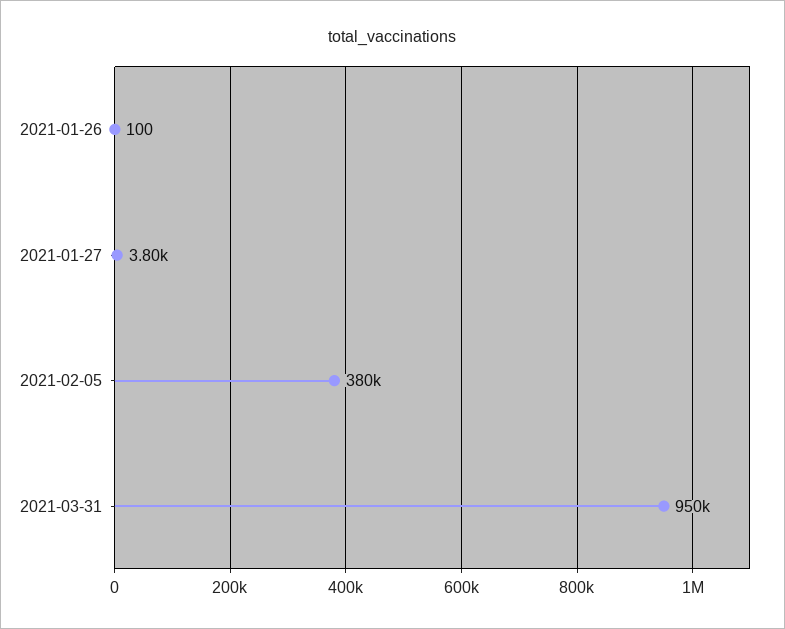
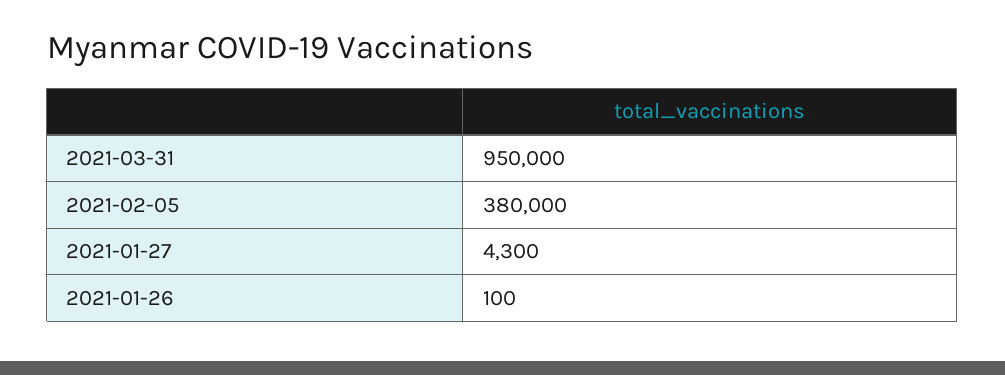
2021-01-27: 3800 -> 4300

